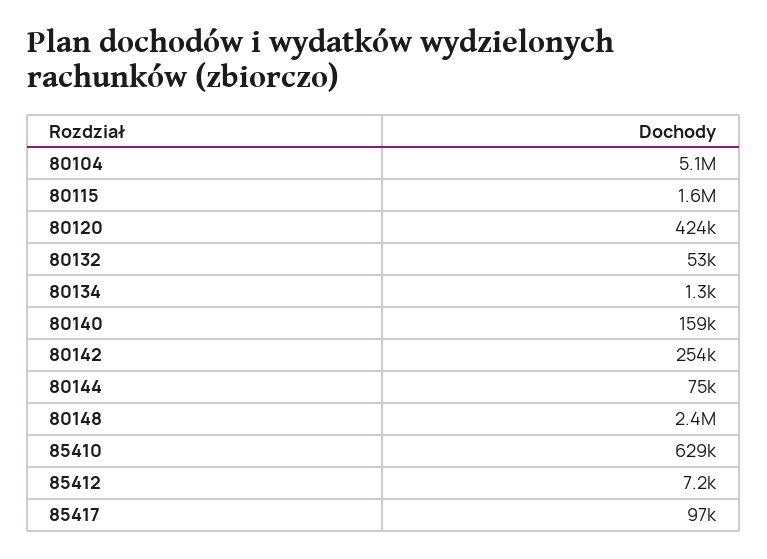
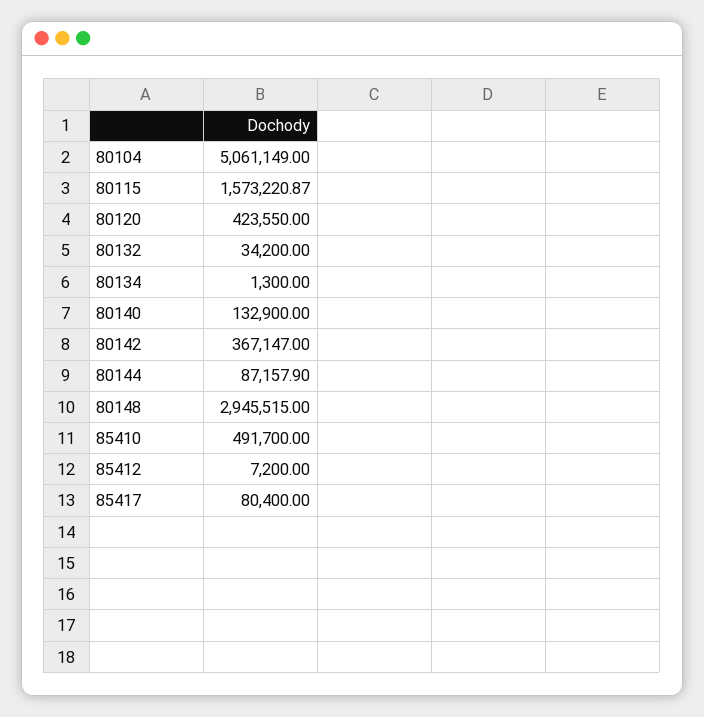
80132: 53000 -> 34200
80140: 159000 -> 132900
80142: 254000 -> 367147
80144: 75000 -> 87157.9
80148: 2400000 -> 2945515
85410: 629000 -> 491700
85417: 97000 -> 80400

